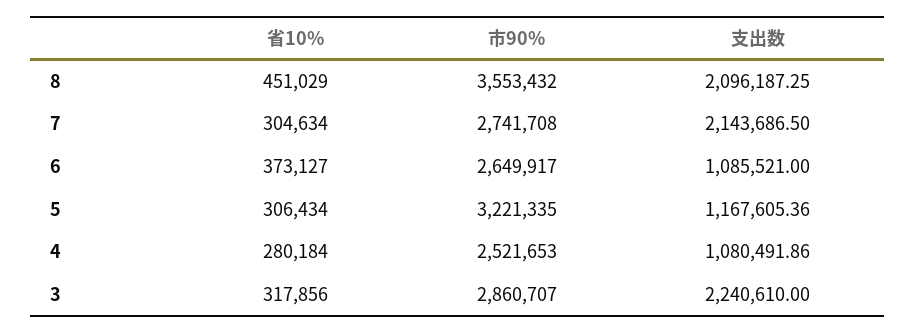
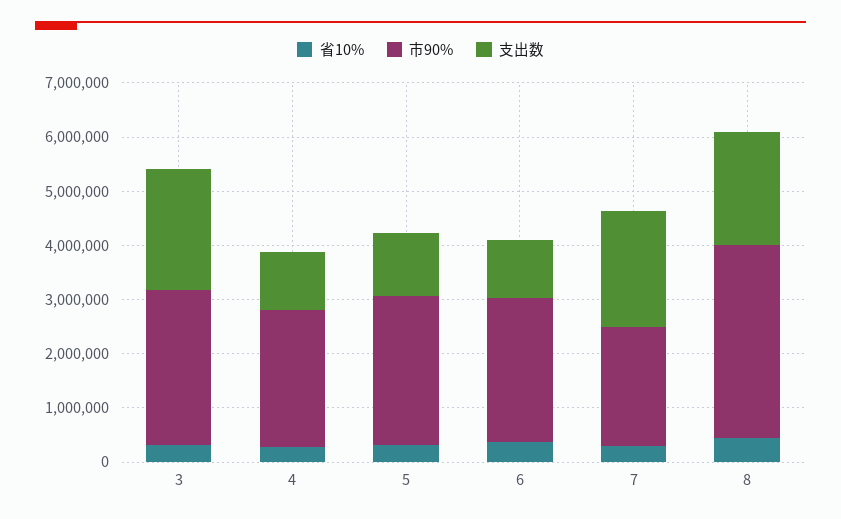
市90%, 7: 2741708 -> 2200000
市90%, 5: 3221335 -> 2800000

